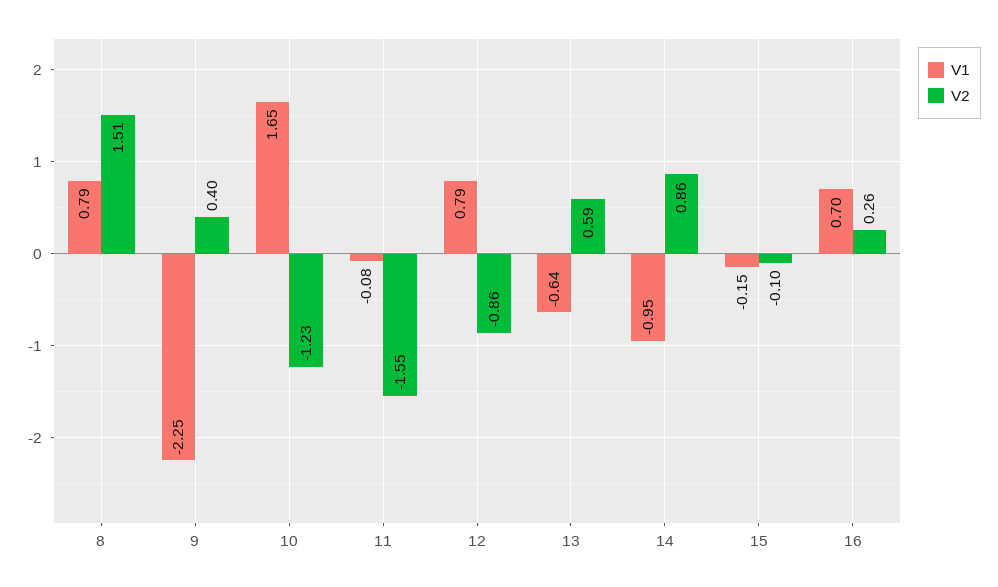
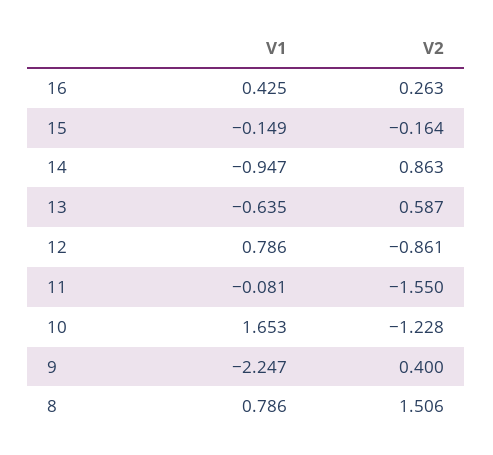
V2, 15: -0.1 -> -0.164
V1, 16: 0.7 -> 0.425

